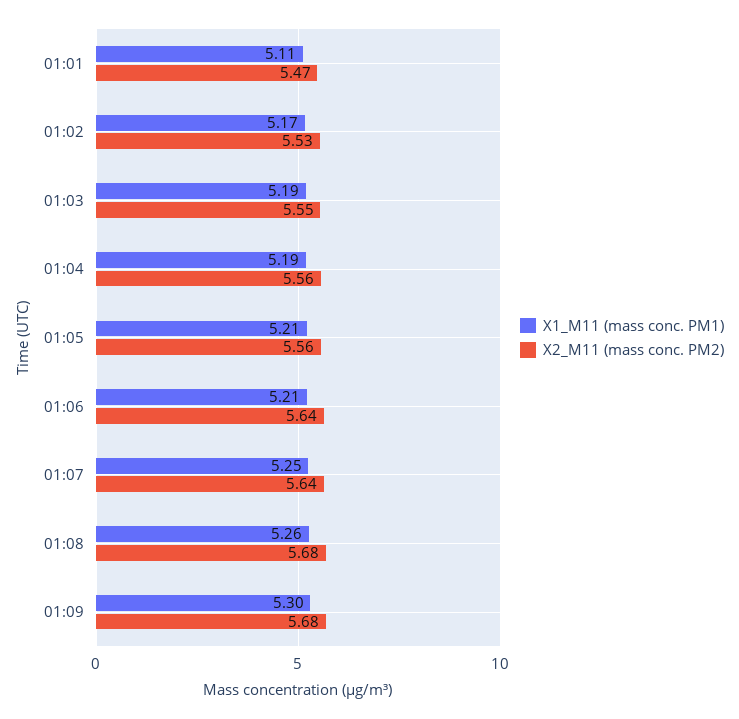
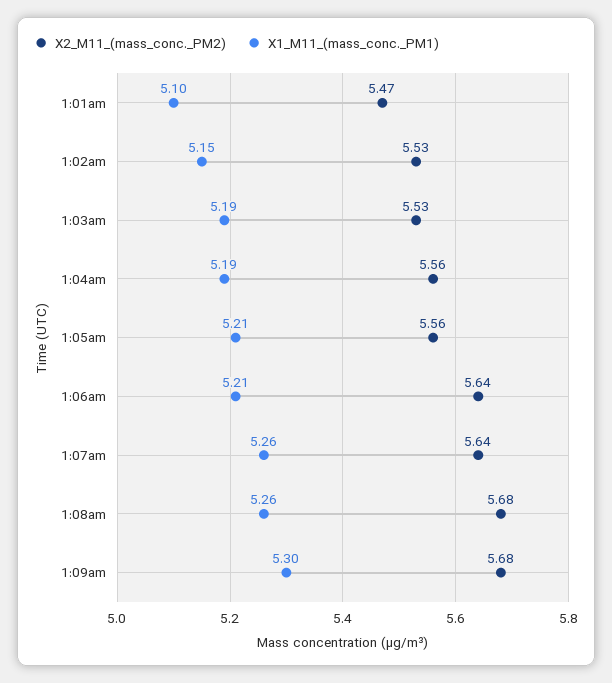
X1_M11 (mass conc. PM1), 01:01: 5.11 -> 5.1
X1_M11 (mass conc. PM1), 01:02: 5.17 -> 5.15
X2_M11 (mass conc. PM2), 01:03: 5.55 -> 5.53
X1_M11 (mass conc. PM1), 01:07: 5.25 -> 5.26

